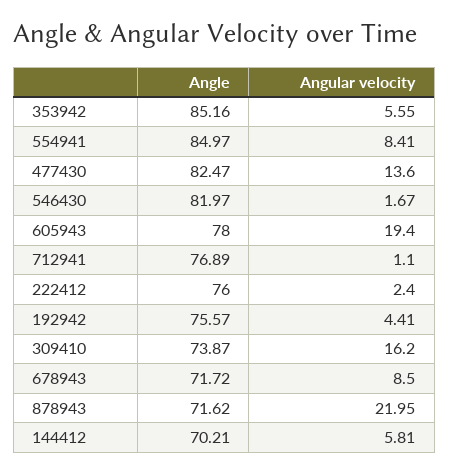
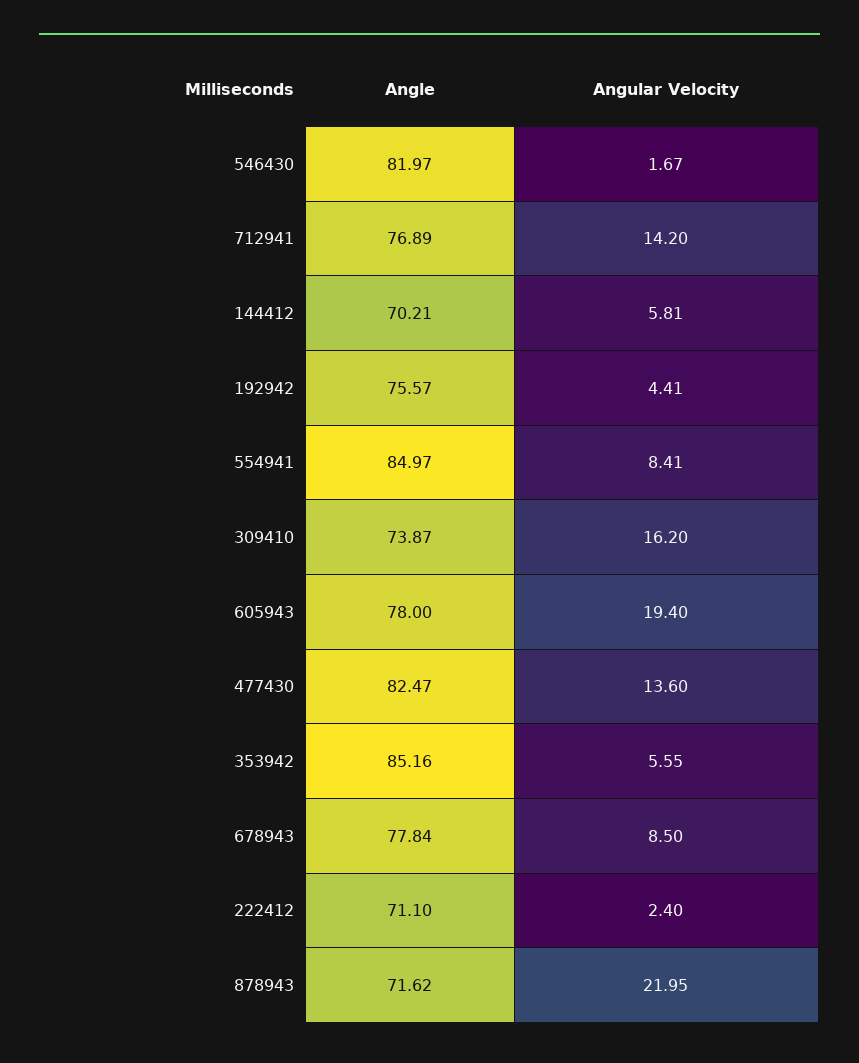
Angular velocity, 712941: 1.1 -> 14.2
Angle, 222412: 76 -> 71.1
Angle, 678943: 71.72 -> 77.84

